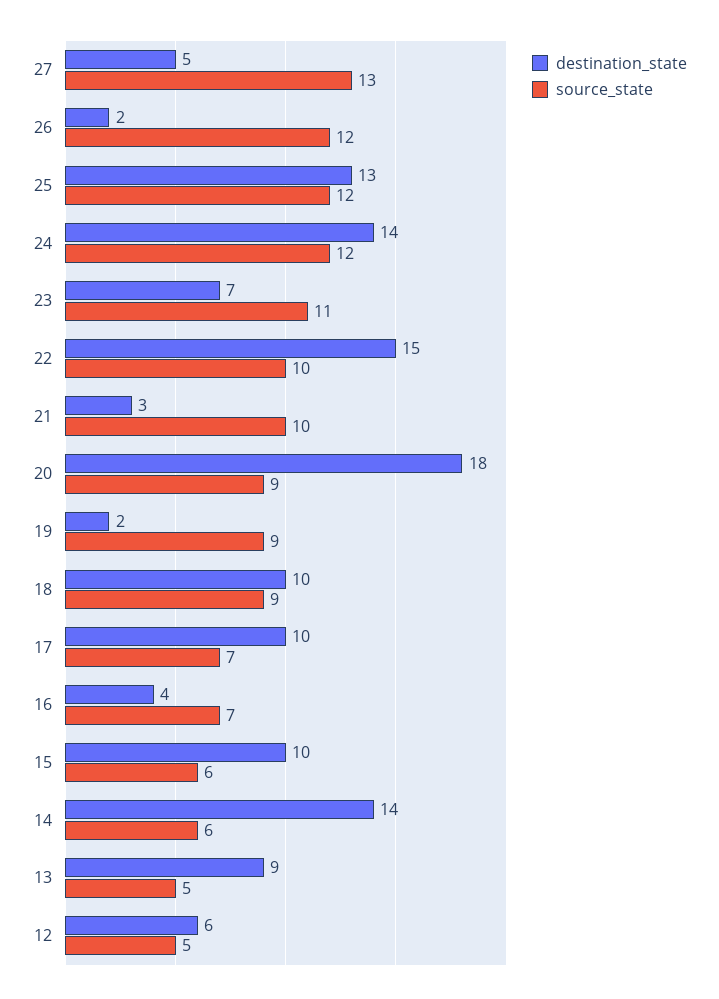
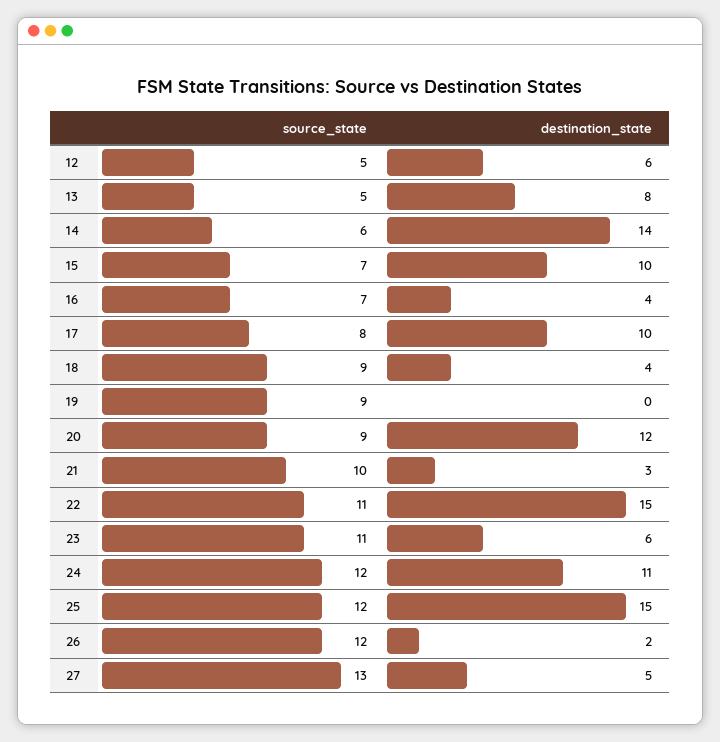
destination_state, 25: 13 -> 15
destination_state, 24: 14 -> 11
destination_state, 23: 7 -> 6
source_state, 22: 10 -> 11
destination_state, 20: 18 -> 12
destination_state, 19: 2 -> 0
destination_state, 18: 10 -> 4
source_state, 17: 7 -> 8
source_state, 15: 6 -> 7
destination_state, 13: 9 -> 8

